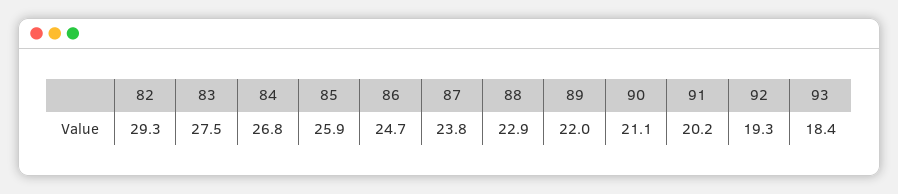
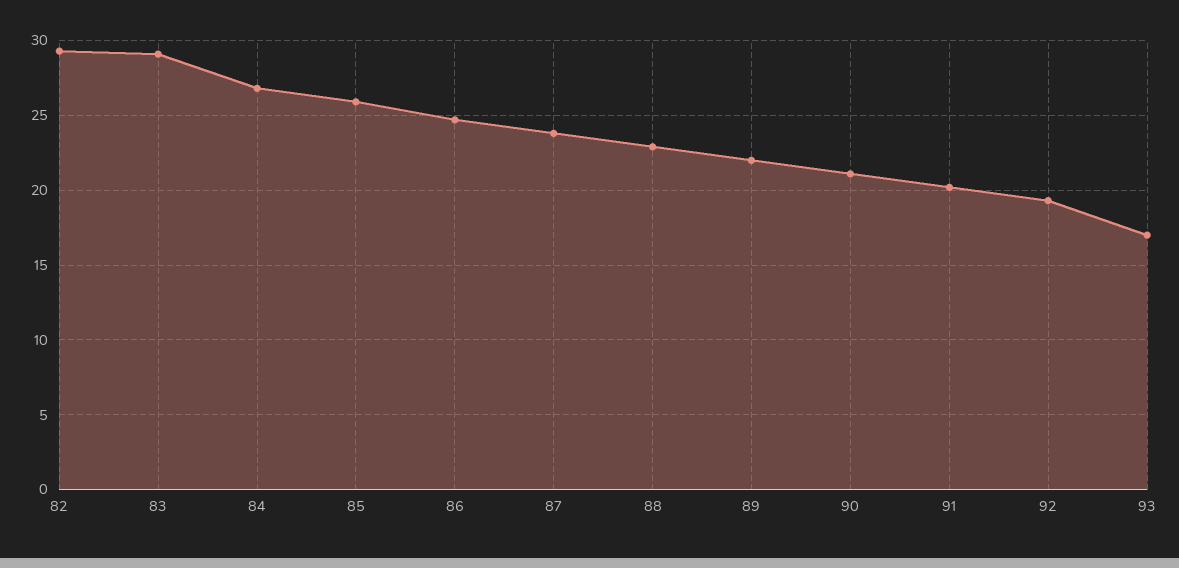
83: 27.5 -> 29
93: 18.4 -> 17

